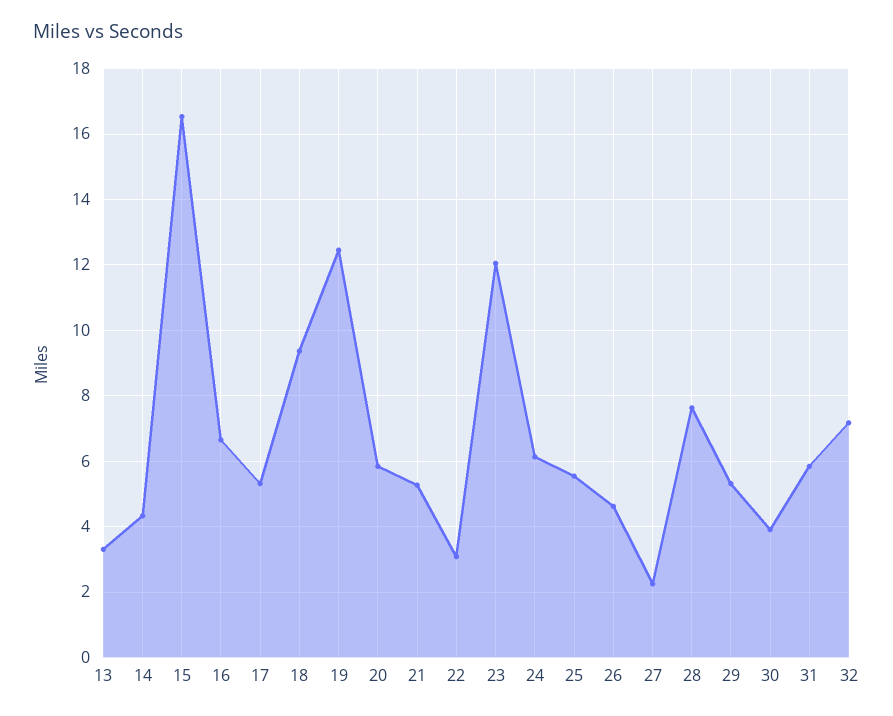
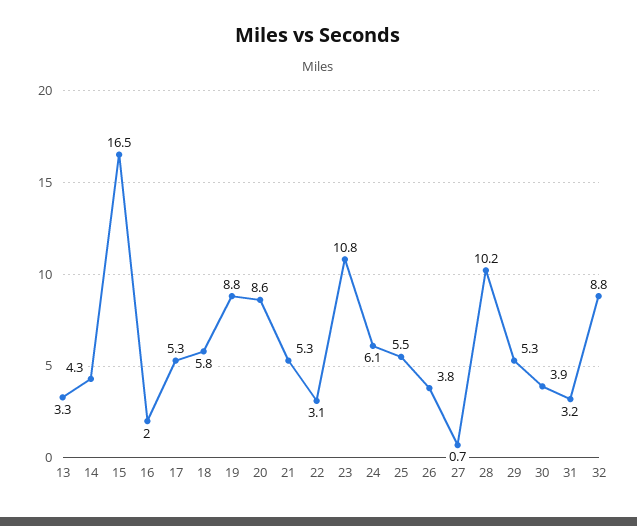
16: 6.6 -> 2
18: 9.4 -> 5.8
19: 12.4 -> 8.8
20: 5.8 -> 8.6
23: 12 -> 10.8
26: 4.6 -> 3.8
27: 2.2 -> 0.7
28: 7.6 -> 10.2
31: 5.8 -> 3.2
32: 7.2 -> 8.8

